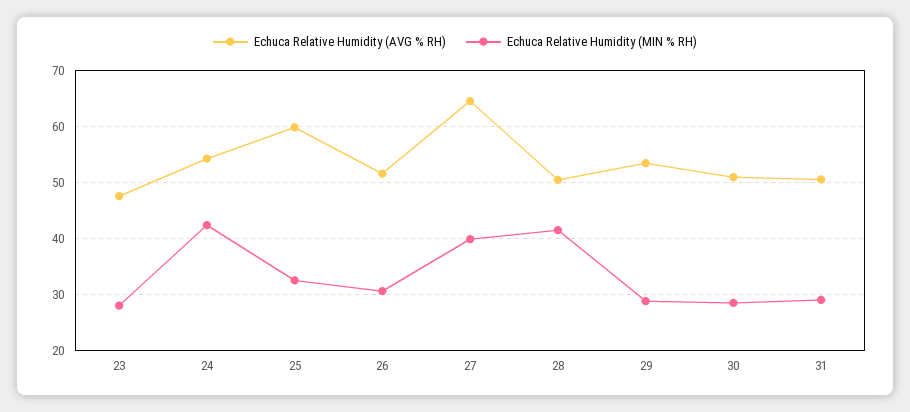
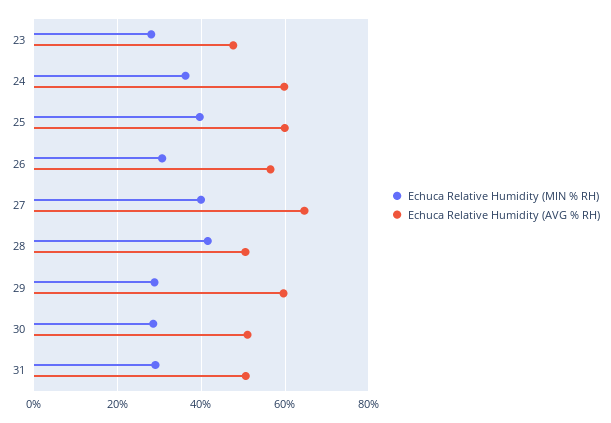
Echuca Relative Humidity (AVG % RH), 24: 54 -> 60
Echuca Relative Humidity (MIN % RH), 24: 42 -> 36
Echuca Relative Humidity (MIN % RH), 25: 32 -> 40
Echuca Relative Humidity (AVG % RH), 26: 52 -> 56
Echuca Relative Humidity (AVG % RH), 29: 54 -> 60

